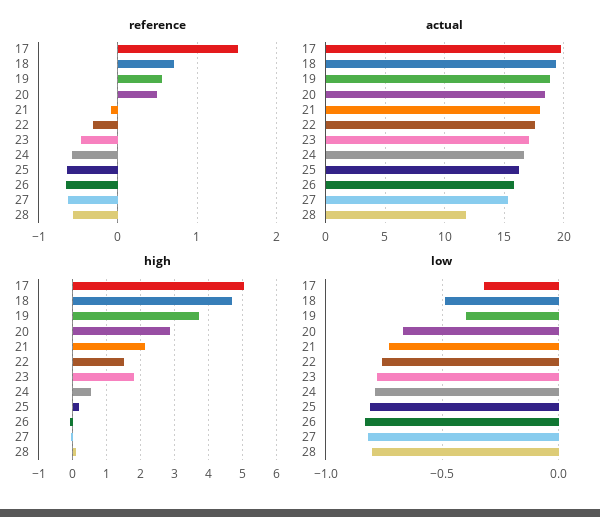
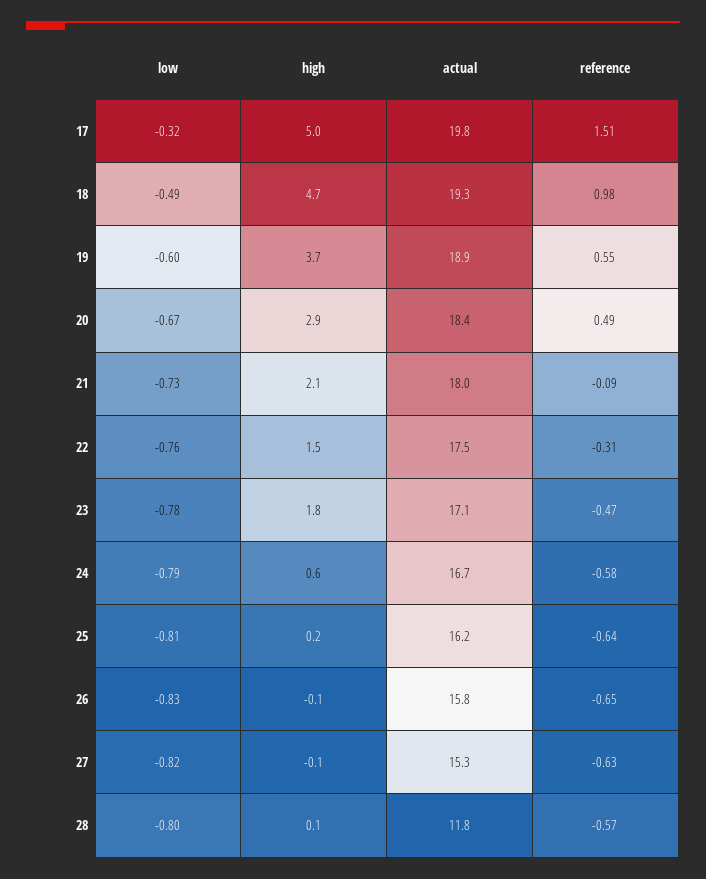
reference, 18: 0.7 -> 0.98
low, 19: -0.4 -> -0.6

